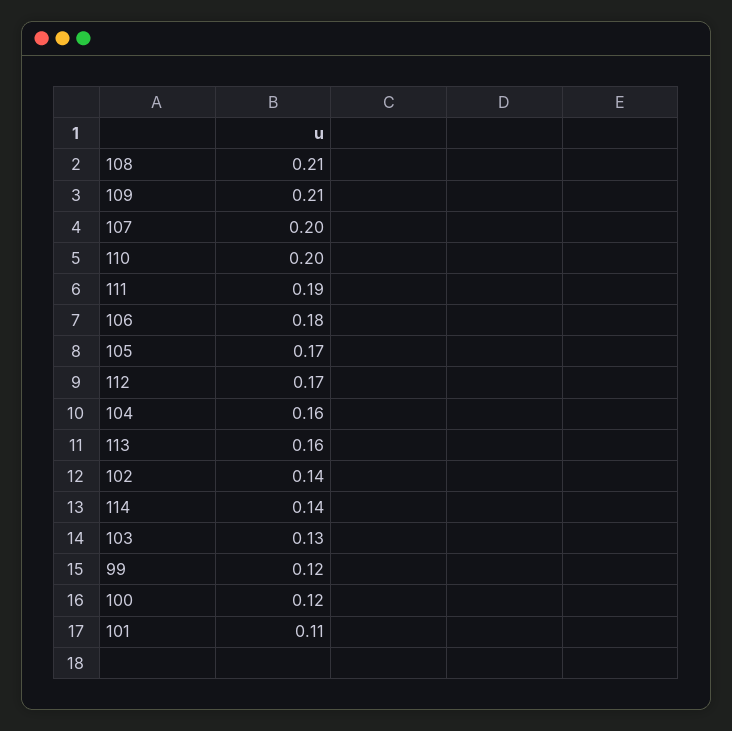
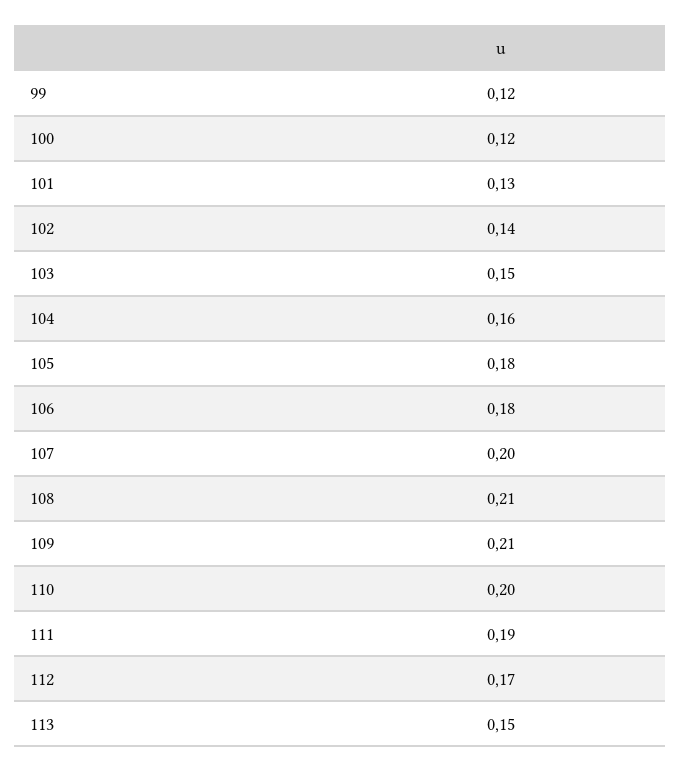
105: 0.17 -> 0.18
113: 0.16 -> 0.15
114: 0.14 -> none
103: 0.13 -> 0.15
101: 0.11 -> 0.13

